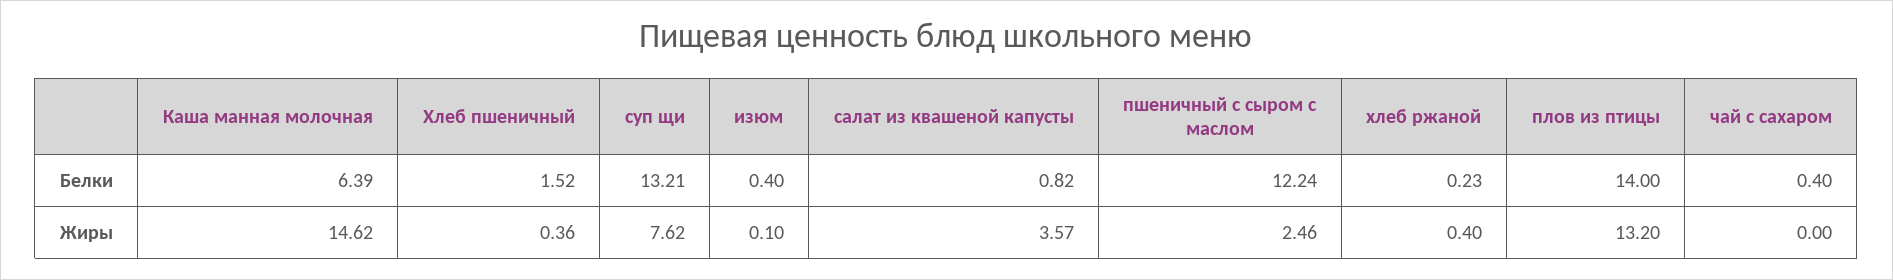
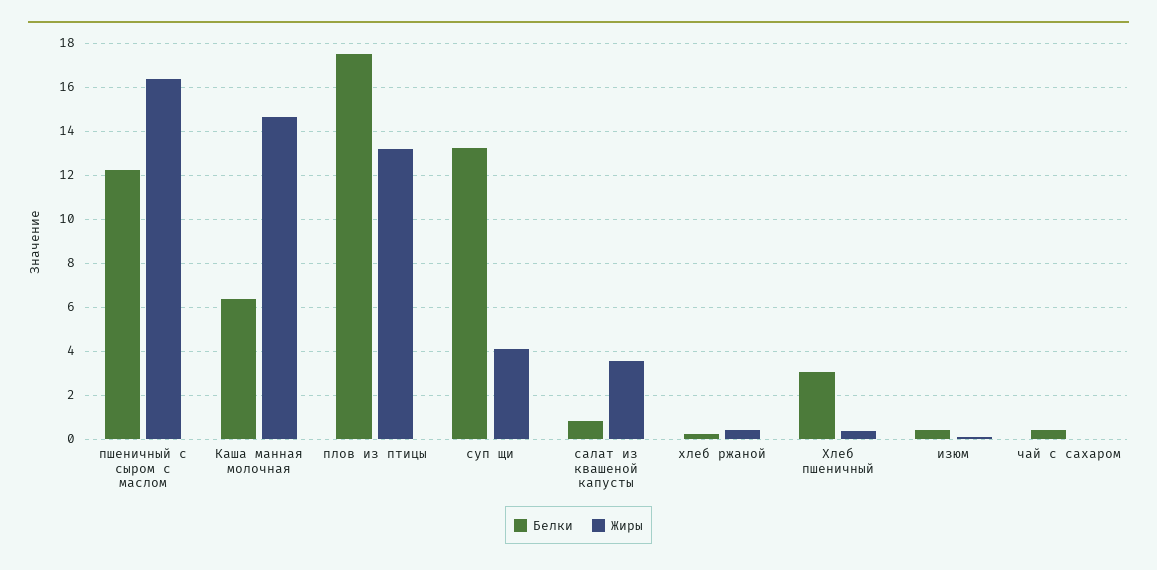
Белки, Хлеб пшеничный: 1.52 -> 3
Белки, плов из птицы: 14 -> 17.5
Жиры, суп щи: 7.62 -> 4
Жиры, пшеничный с сыром с маслом: 2.46 -> 16.5

